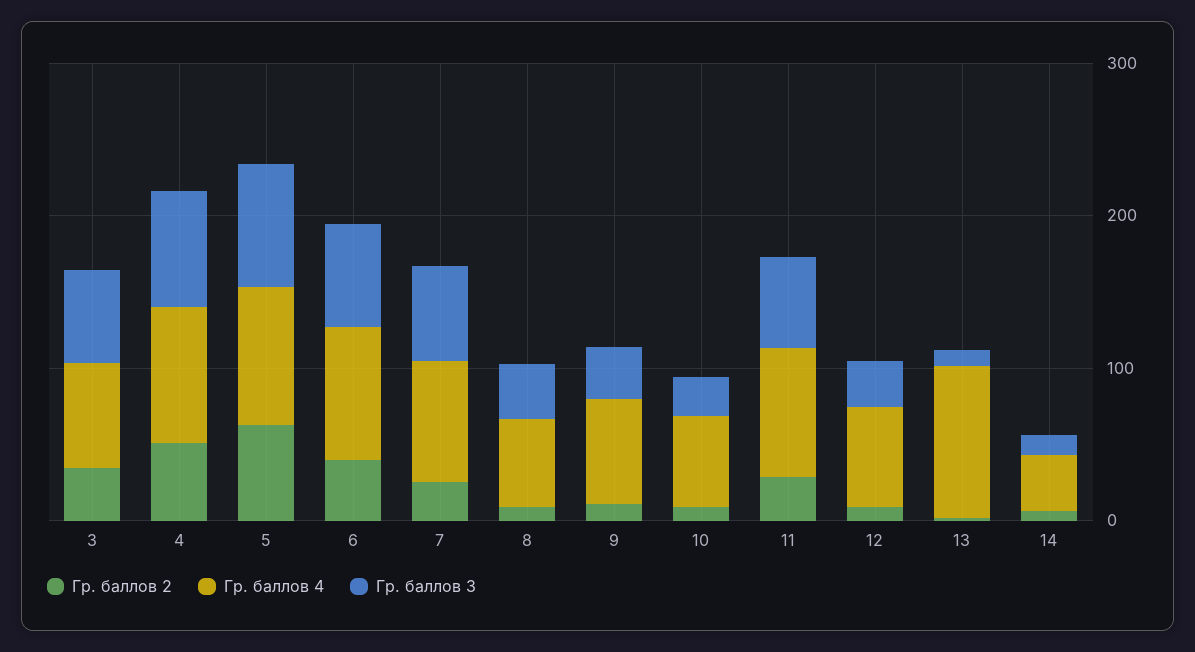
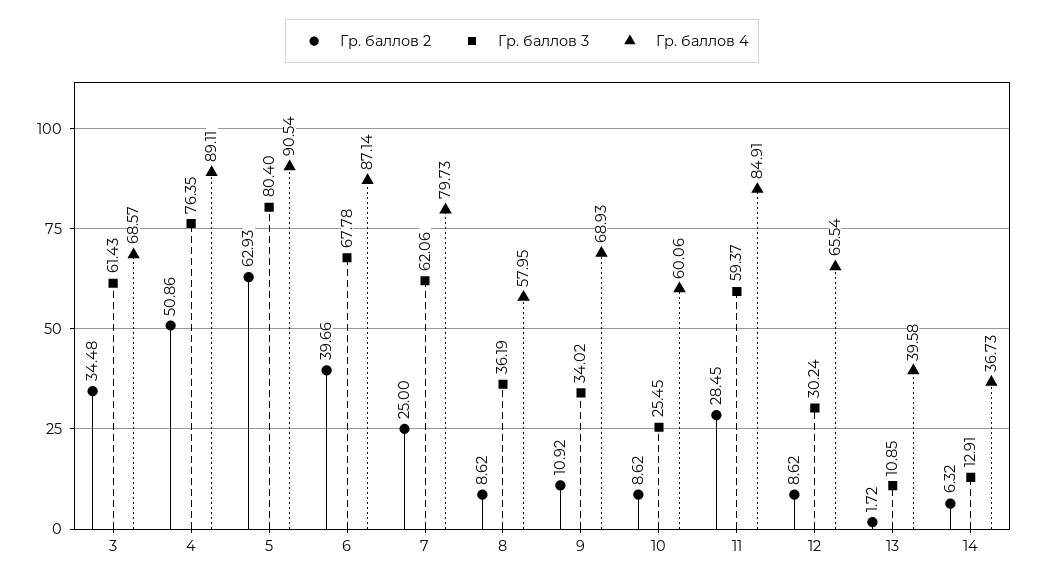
Гр. баллов 4, 13: 100 -> 39.58

